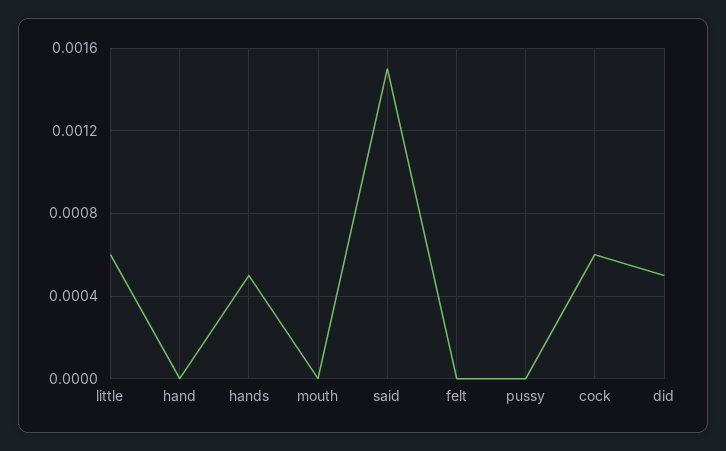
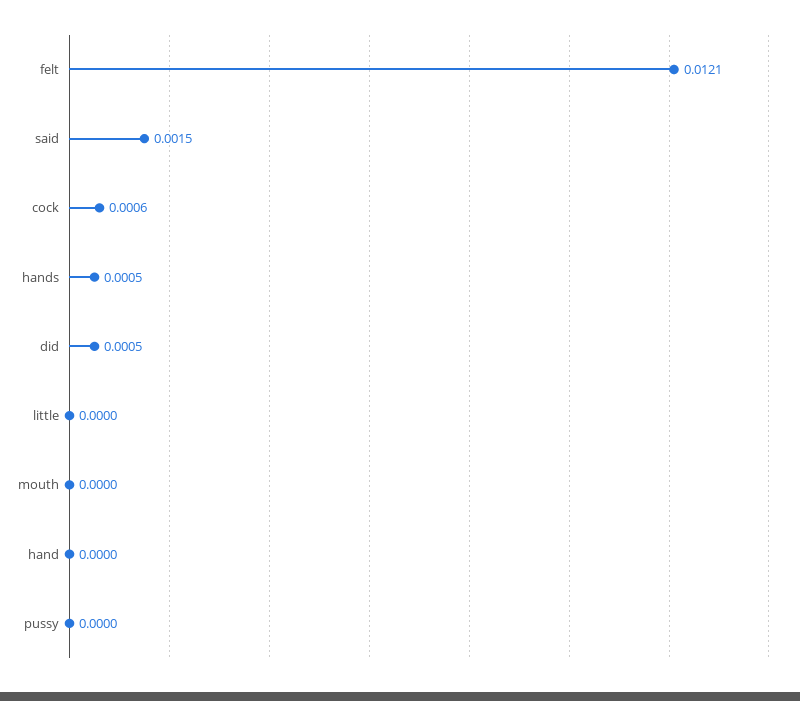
little: 0.0006 -> 0
felt: 0 -> 0.0121

